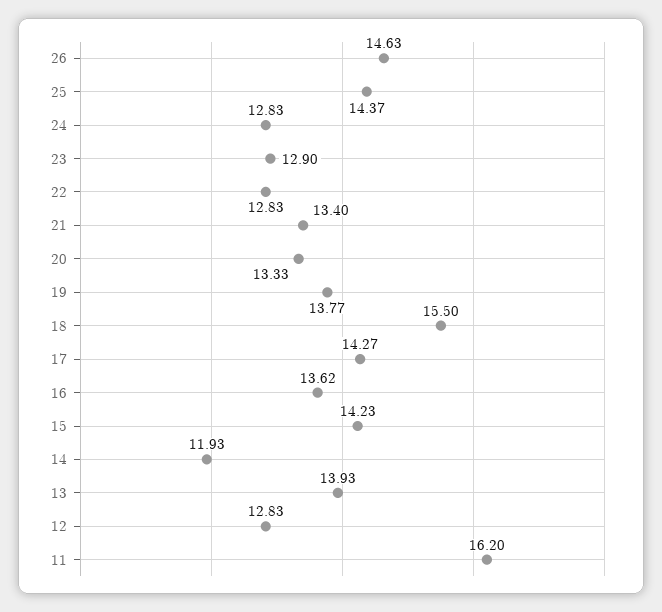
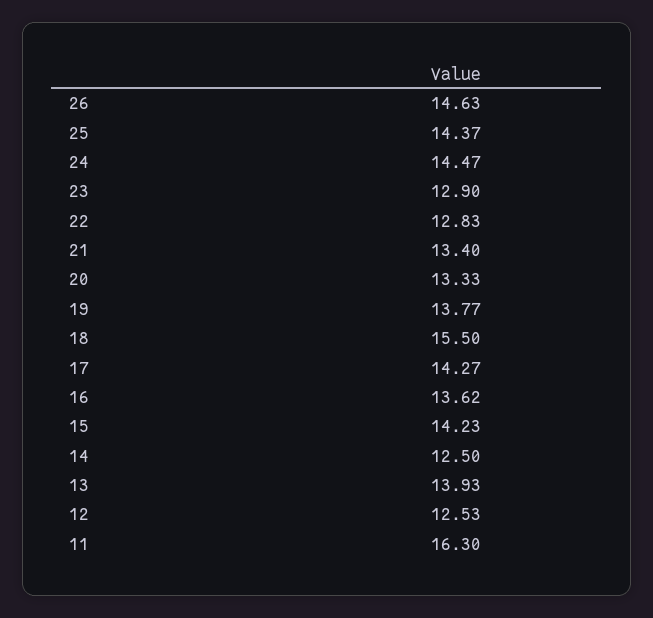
24: 12.83 -> 14.47
14: 11.93 -> 12.5
12: 12.83 -> 12.53
11: 16.2 -> 16.3

